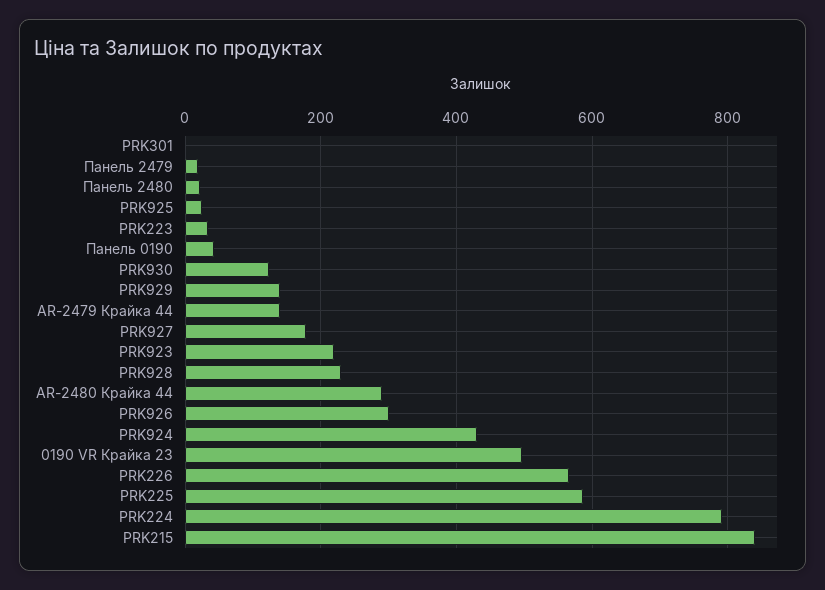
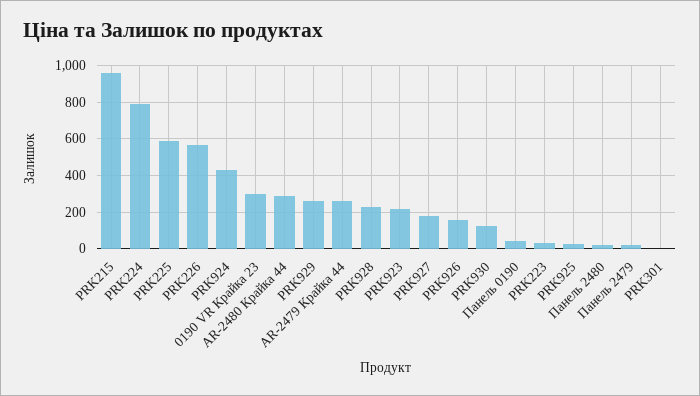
PRK929: 140 -> 250
AR-2479 Крайка 44: 140 -> 250
PRK926: 300 -> 150
0190 VR Крайка 23: 500 -> 300
PRK215: 840 -> 950

